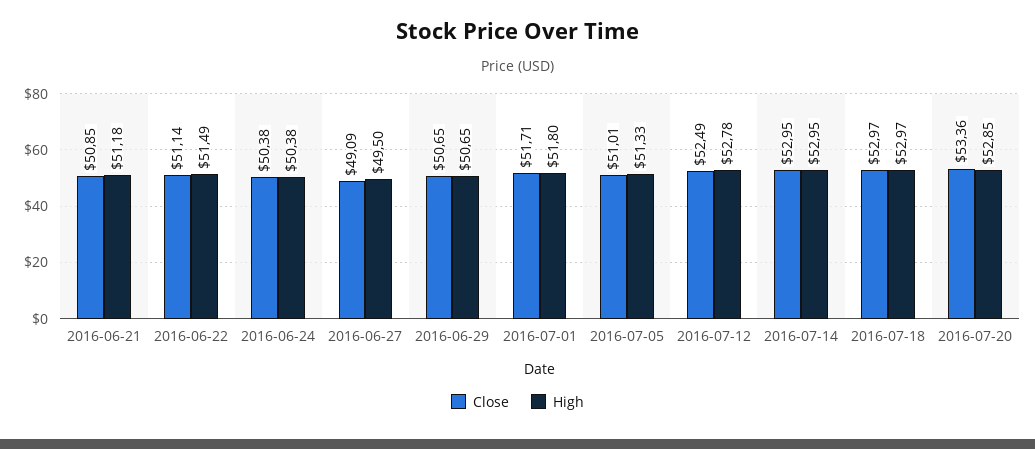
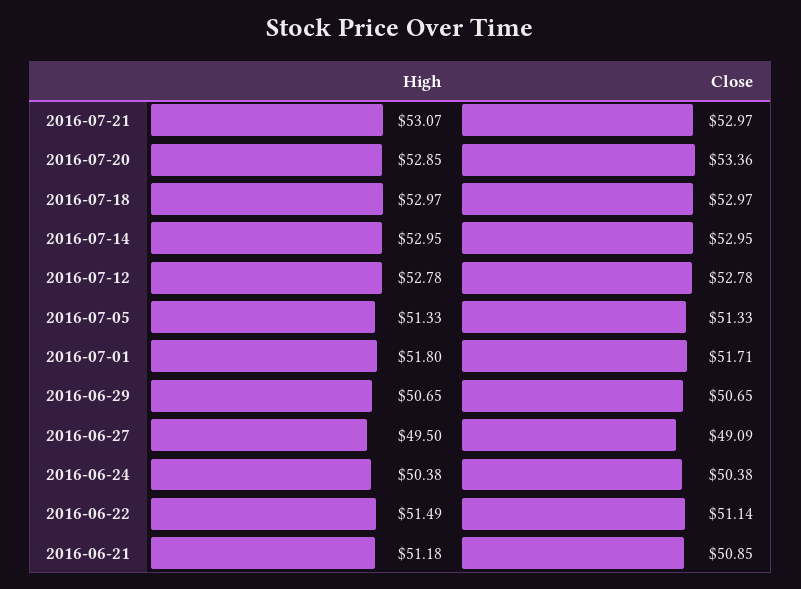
Close, 2016-07-05: 51.01 -> 51.33
Close, 2016-07-12: 52.49 -> 52.78
High, 2016-07-21: none -> 53.07
Close, 2016-07-21: none -> 52.97

